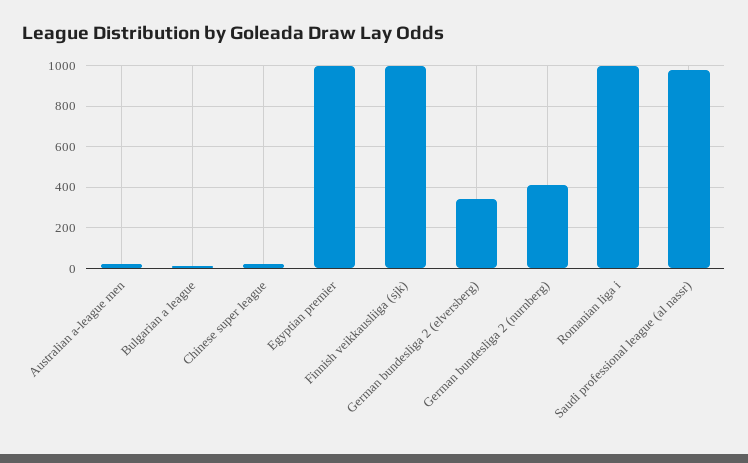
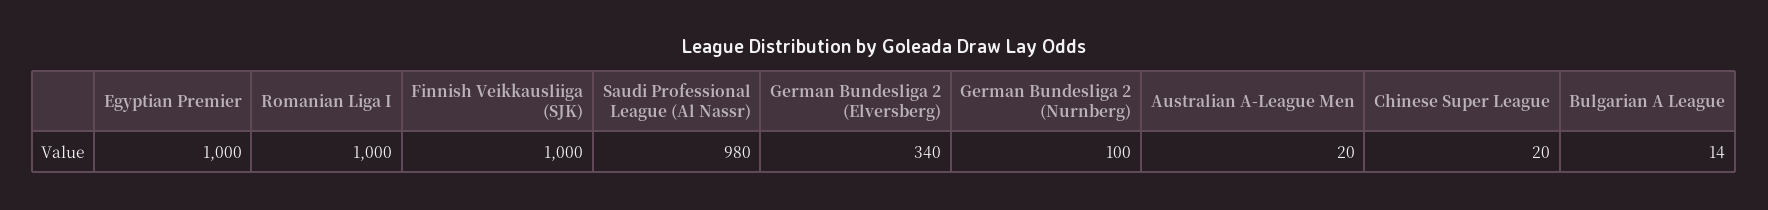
German bundesliga 2 (nurnberg): 400 -> 100

